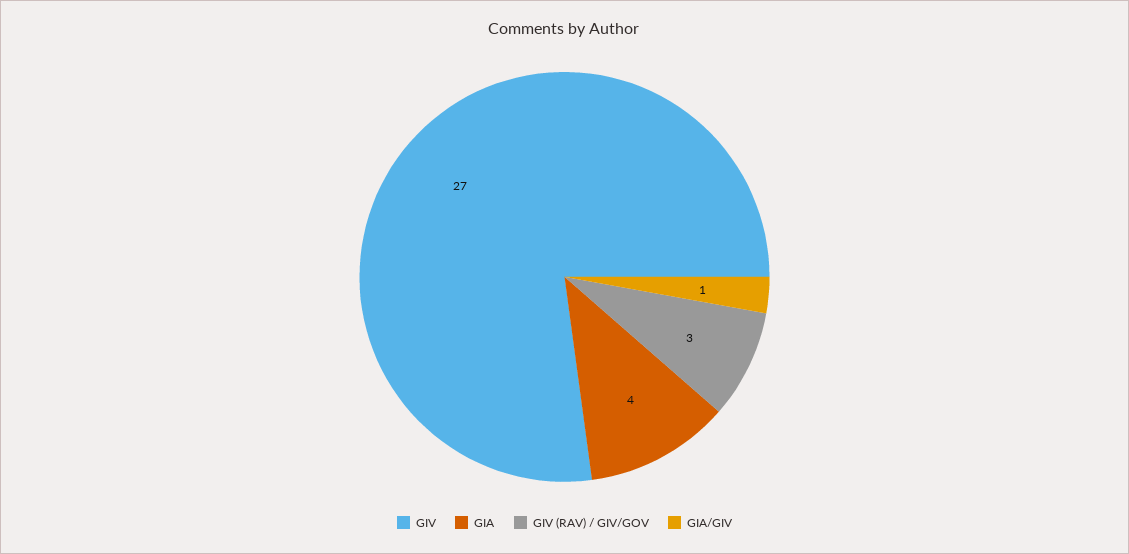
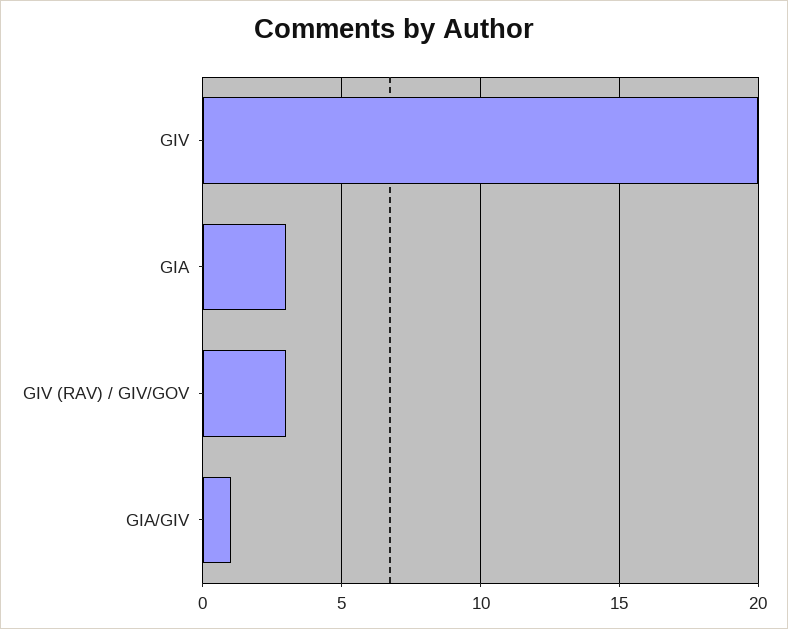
GIV: 27 -> 20
GIA: 4 -> 3

